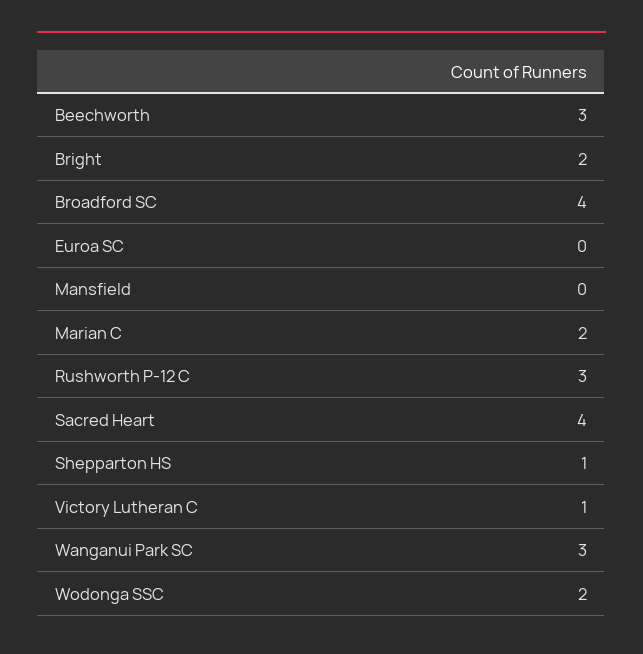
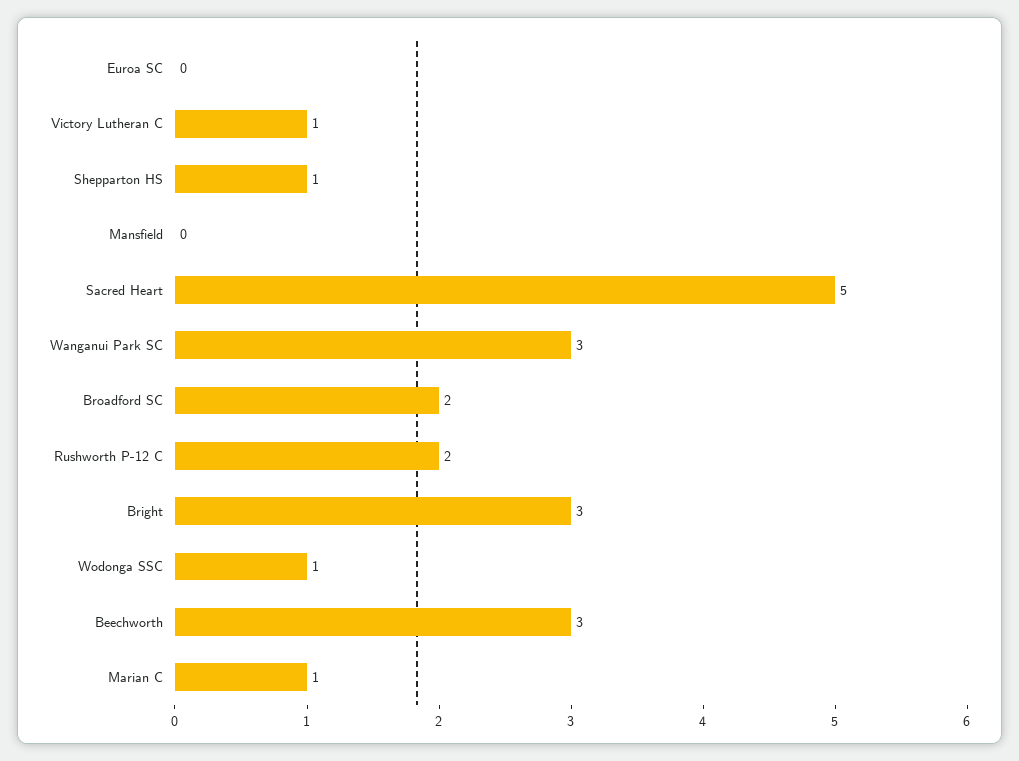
Bright: 2 -> 3
Broadford SC: 4 -> 2
Marian C: 2 -> 1
Rushworth P-12 C: 3 -> 2
Sacred Heart: 4 -> 5
Wodonga SSC: 2 -> 1

